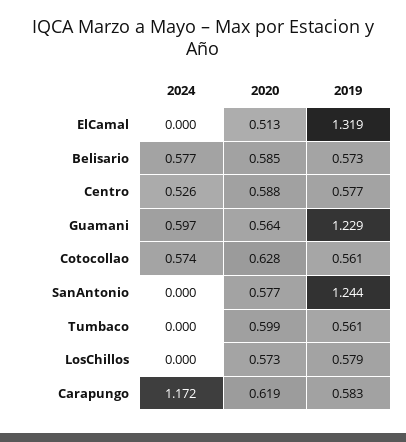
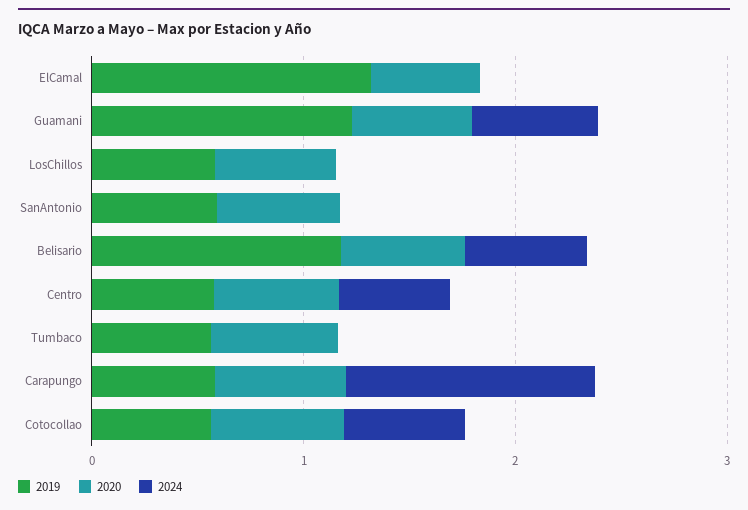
2019, Belisario: 0.573 -> 1.2
2019, SanAntonio: 1.244 -> 0.6

